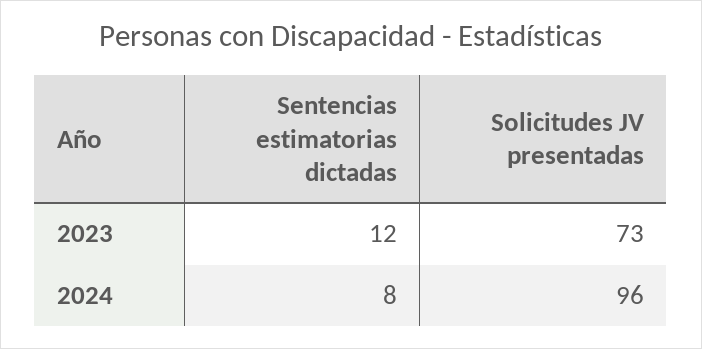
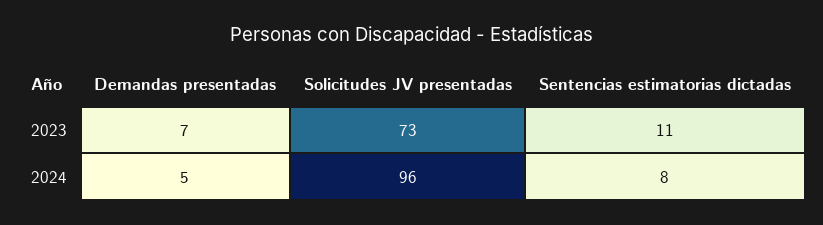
Sentencias estimatorias dictadas, 2023: 12 -> 11
Demandas presentadas, 2023: none -> 7
Demandas presentadas, 2024: none -> 5

